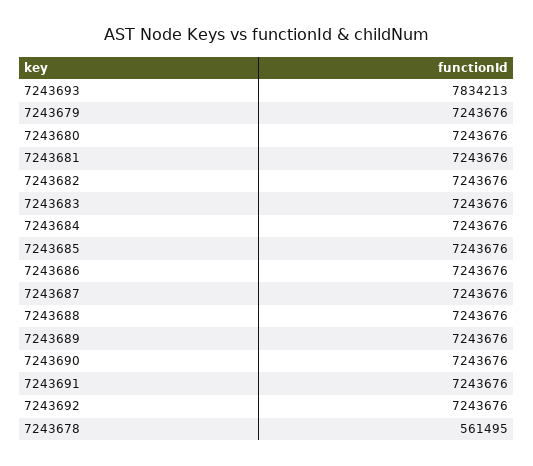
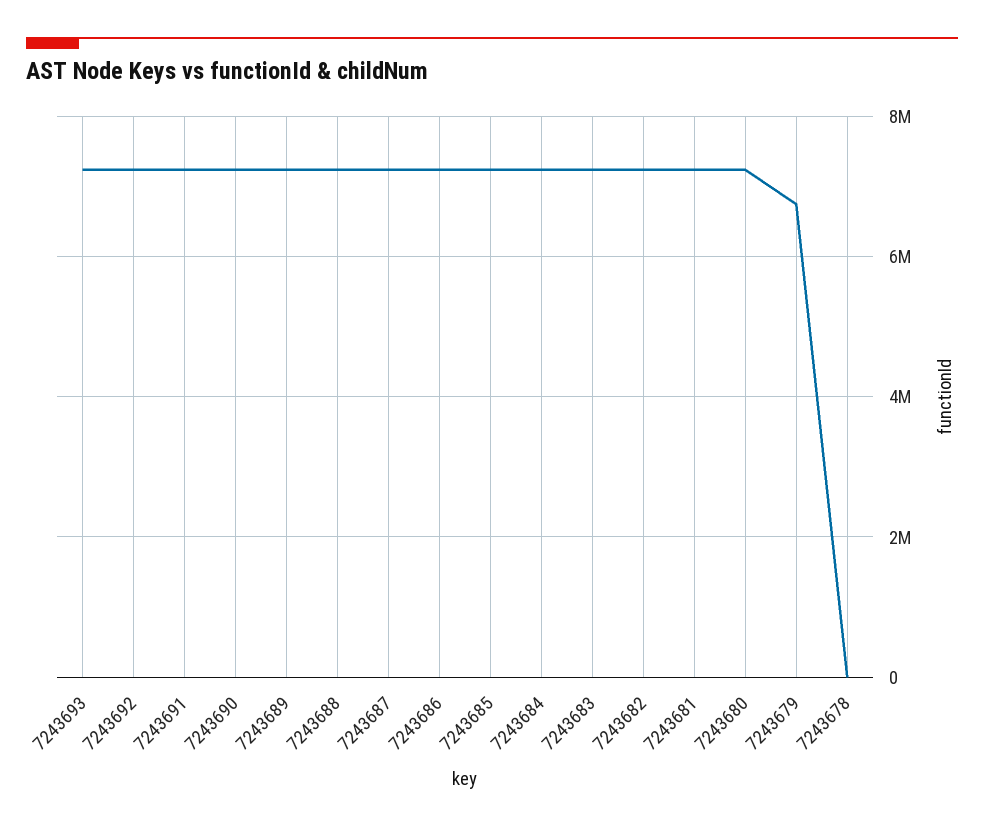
7243693: 7834213 -> 7200000
7243679: 7243676 -> 6800000
7243678: 561495 -> 0

